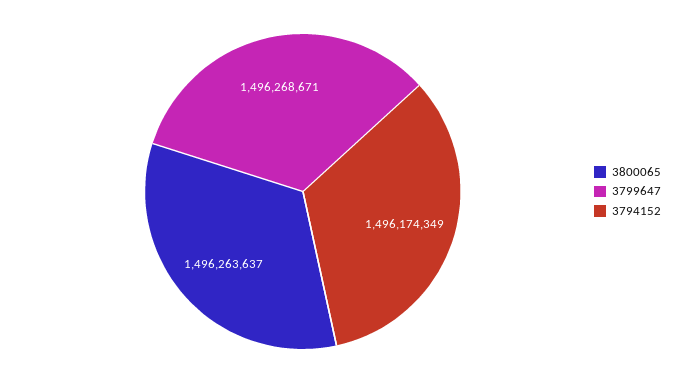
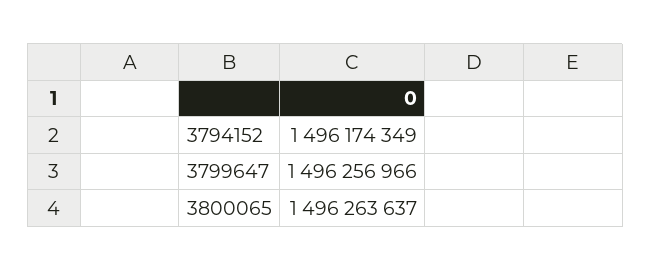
3799647: 1496268671 -> 1496256966

